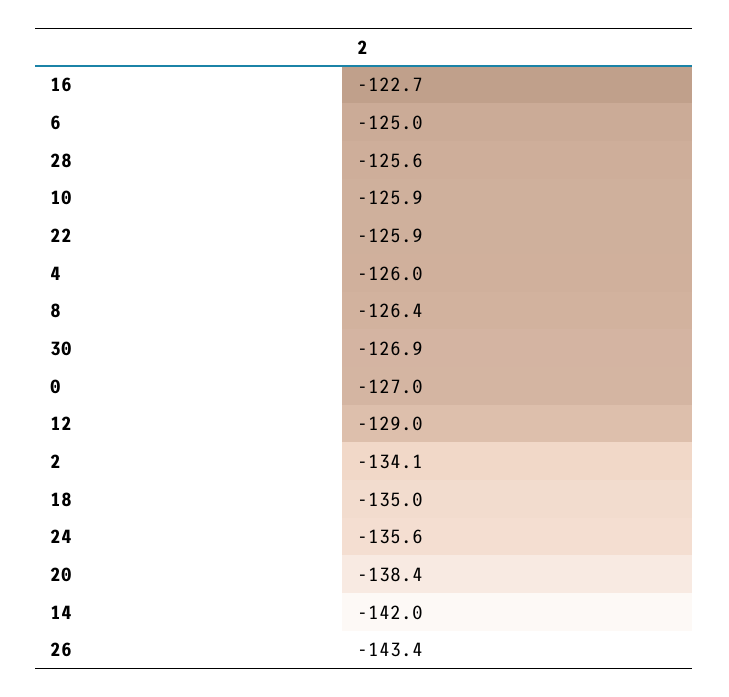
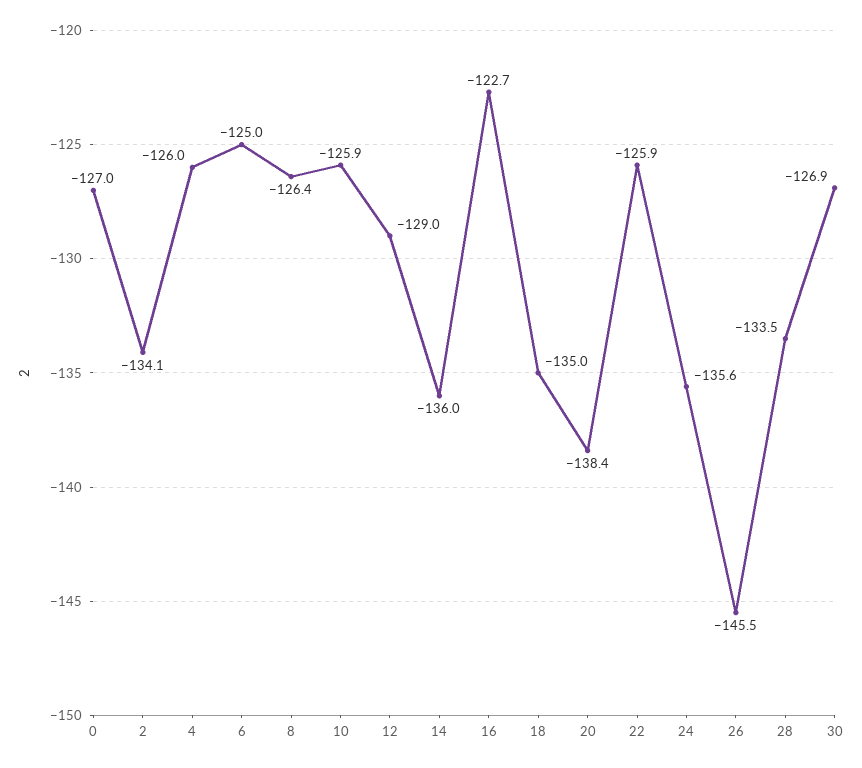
28: -125.6 -> -133.5
14: -142 -> -136
26: -143.4 -> -145.5

